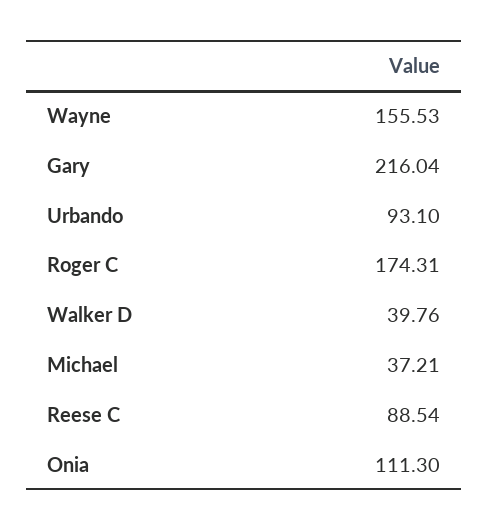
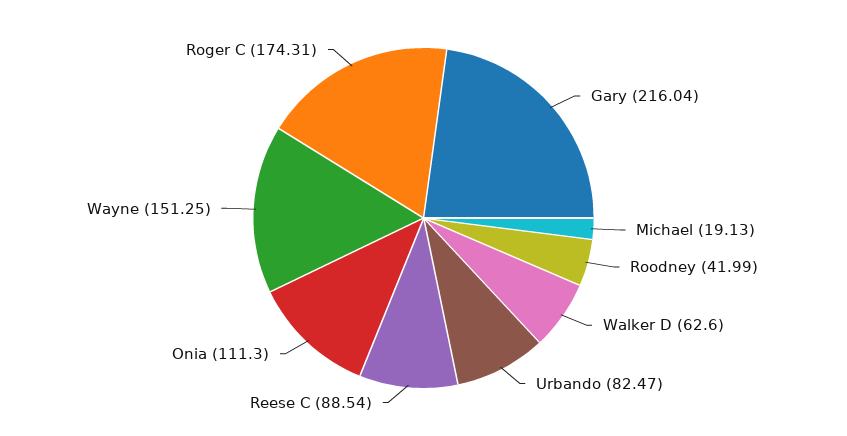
Wayne: 155.53 -> 151.25
Urbando: 93.1 -> 82.47
Walker D: 39.76 -> 62.6
Michael: 37.21 -> 19.13
Roodney: none -> 41.99

